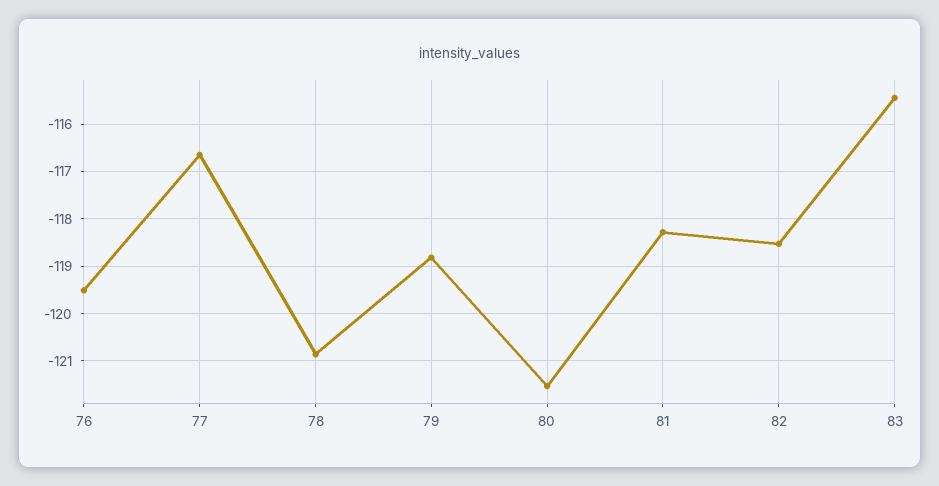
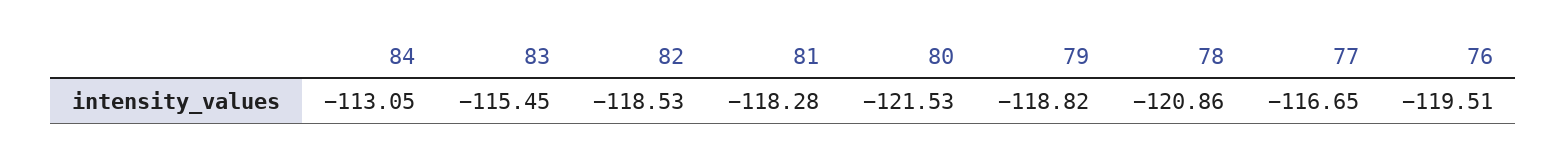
84: none -> -113.05

